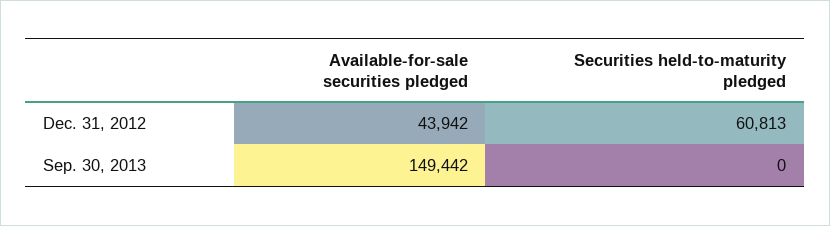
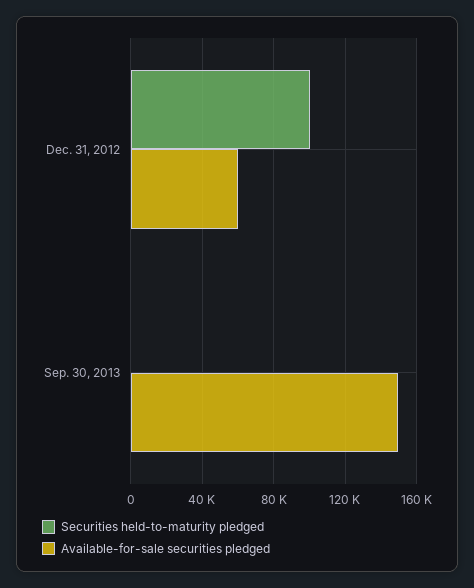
Available-for-sale securities pledged, Dec. 31, 2012: 43942 -> 60000
Securities held-to-maturity pledged, Dec. 31, 2012: 60813 -> 100000

